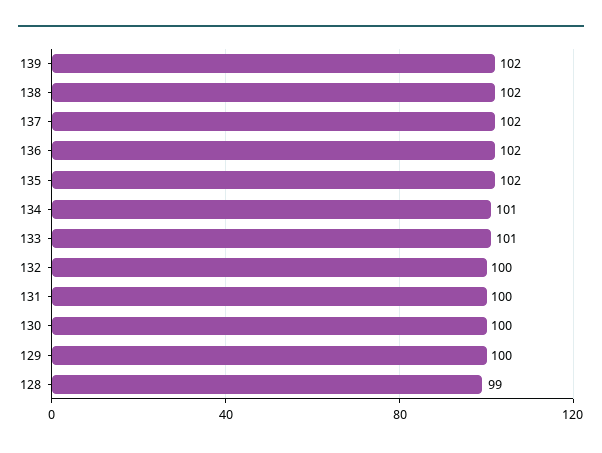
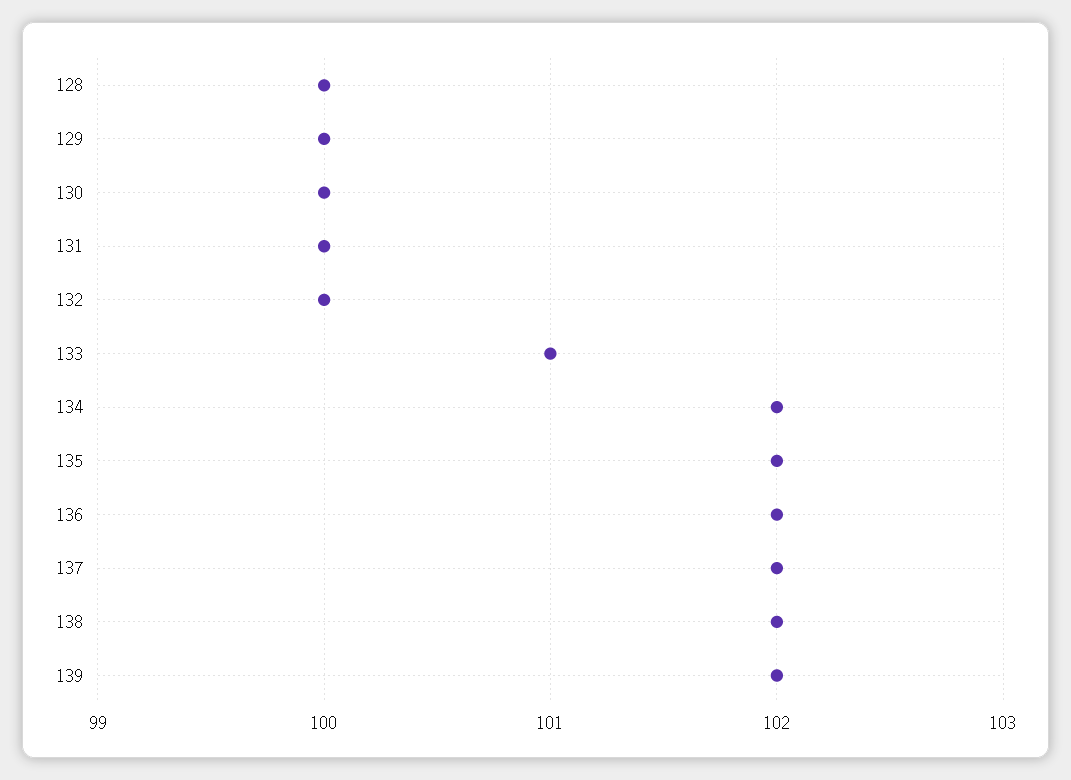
134: 101 -> 102
128: 99 -> 100

